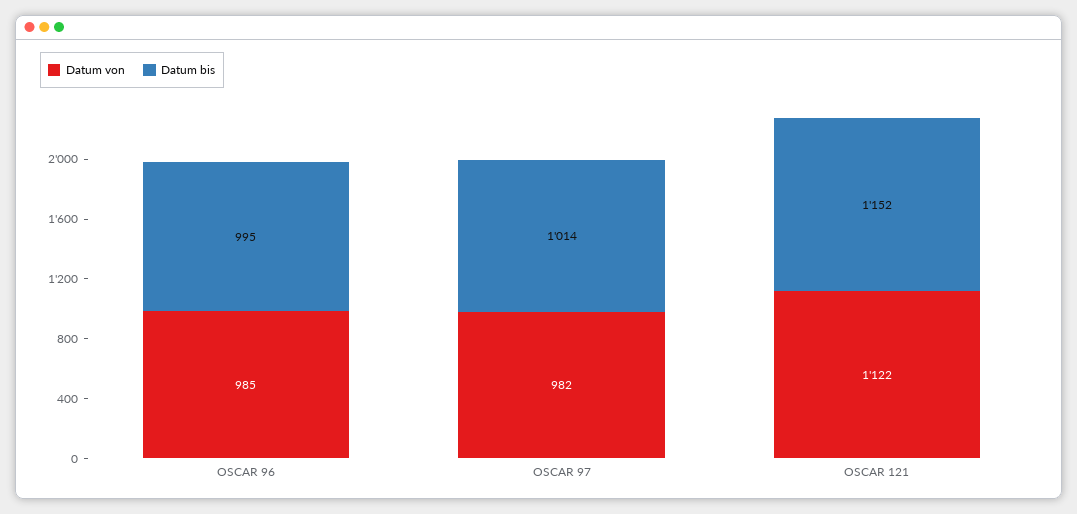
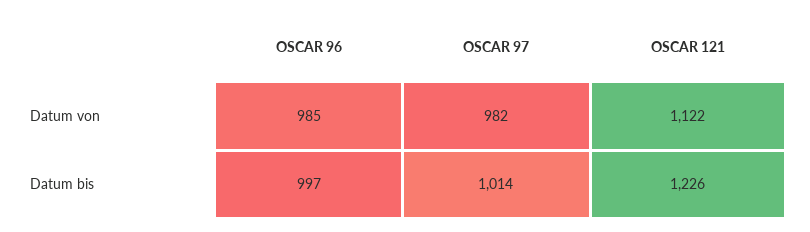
Datum bis, OSCAR 96: 995 -> 997
Datum bis, OSCAR 121: 1152 -> 1226

